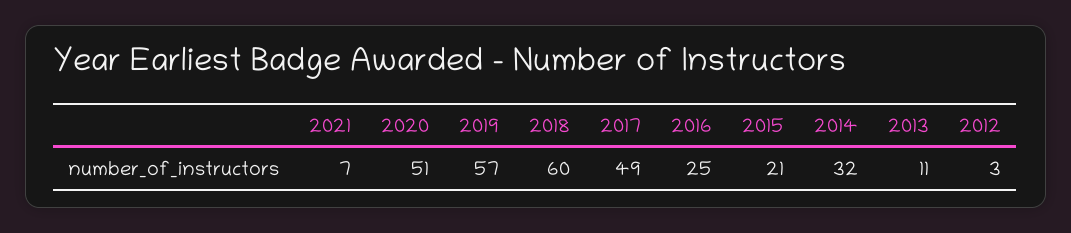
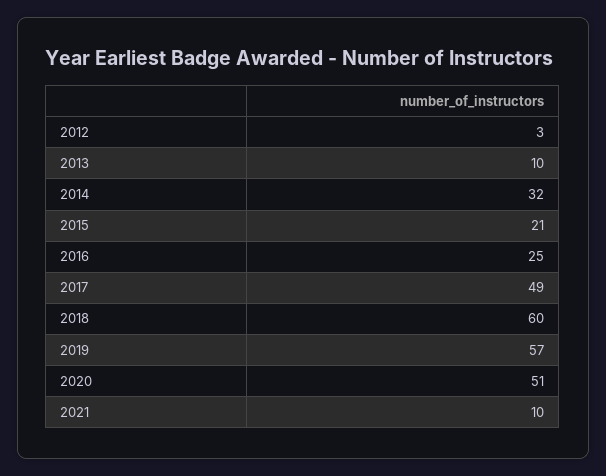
2021: 7 -> 10
2013: 11 -> 10

